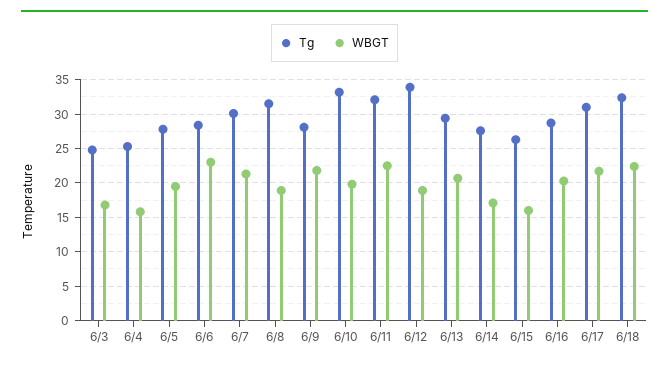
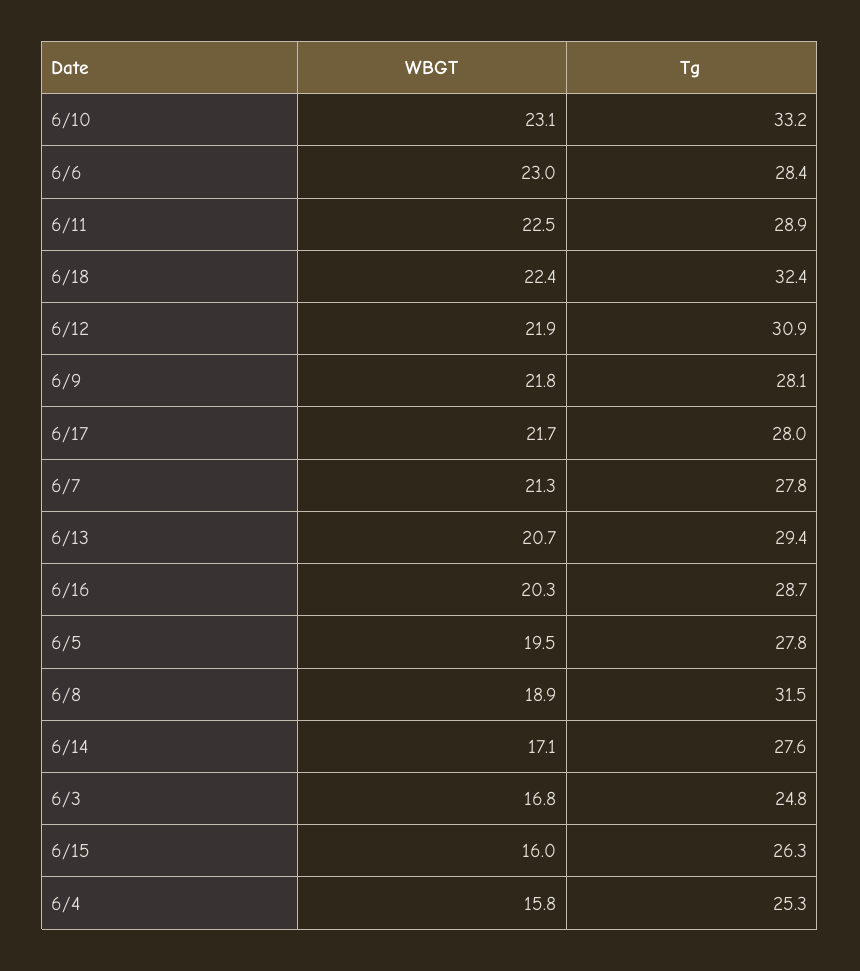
Tg, 6/7: 30 -> 27.8
WBGT, 6/10: 20 -> 23.1
Tg, 6/11: 32 -> 28.9
Tg, 6/12: 34 -> 30.9
WBGT, 6/12: 19 -> 21.9
Tg, 6/17: 31 -> 28

